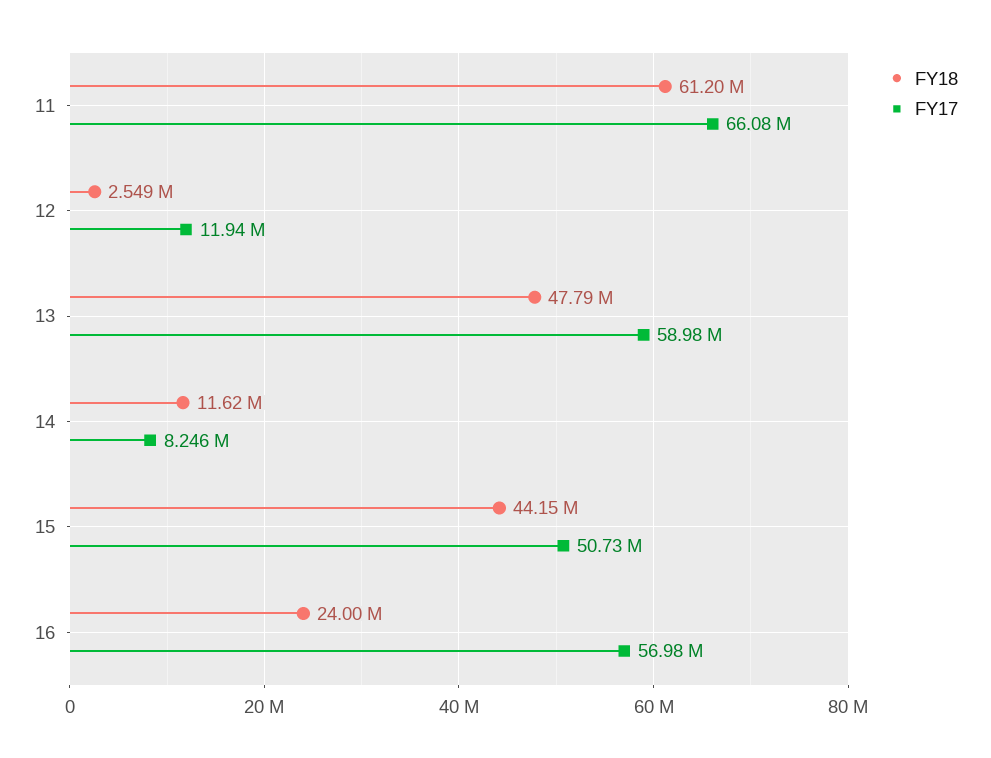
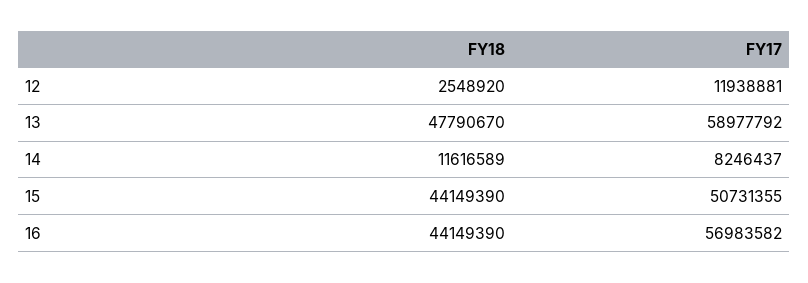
FY18, 11: 61200000 -> none
FY17, 11: 66080000 -> none
FY18, 16: 24000000 -> 44149390

